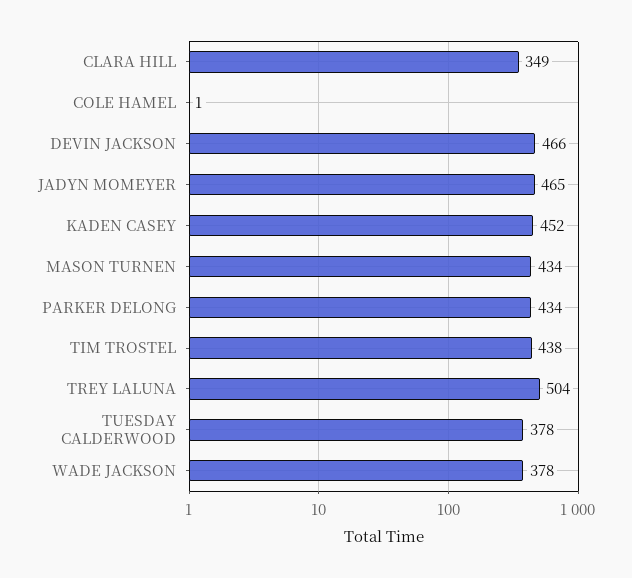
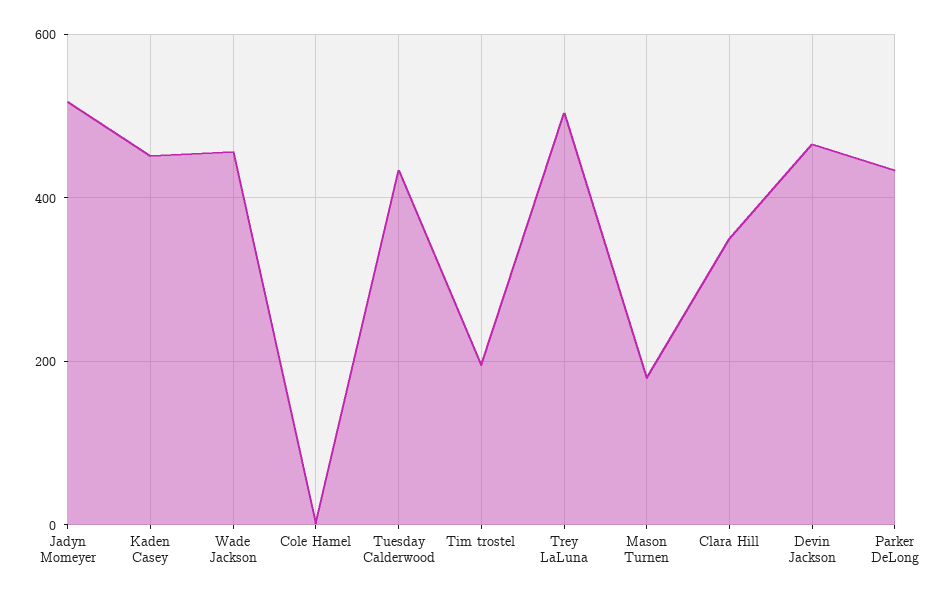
JADYN MOMEYER: 465 -> 520
MASON TURNEN: 434 -> 180
TIM TROSTEL: 438 -> 200
TUESDAY CALDERWOOD: 378 -> 440
WADE JACKSON: 378 -> 460

